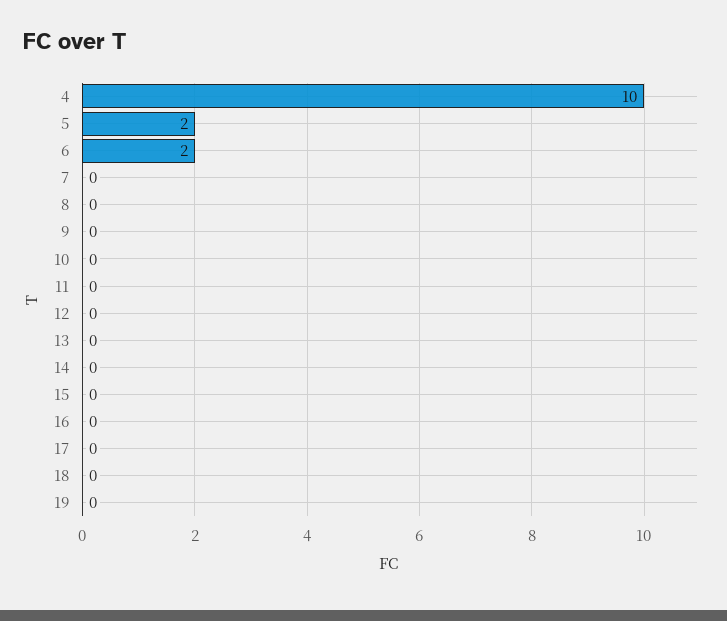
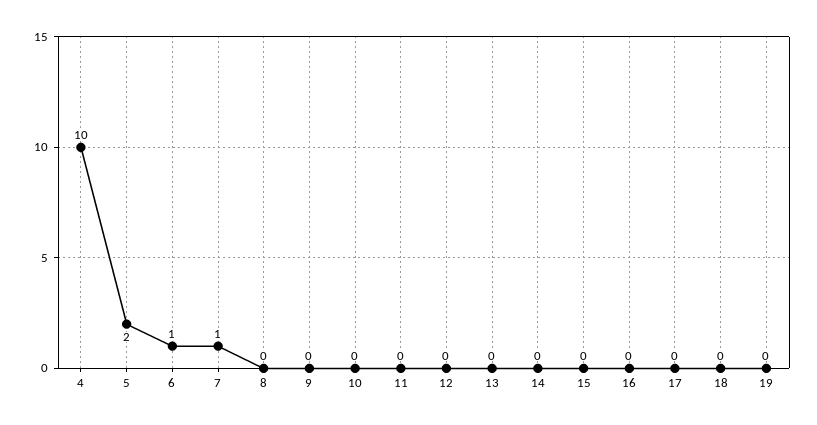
6: 2 -> 1
7: 0 -> 1

